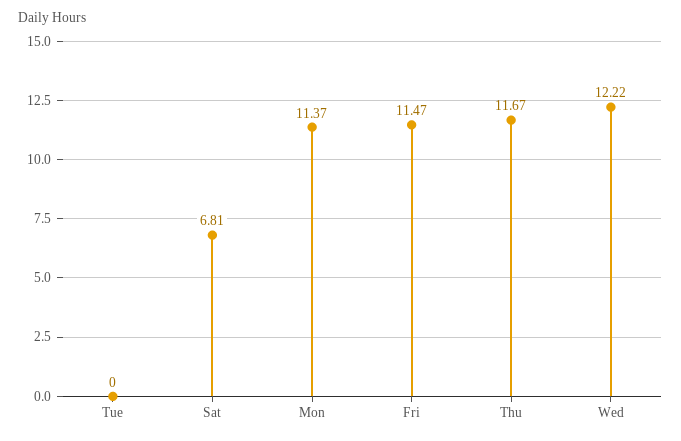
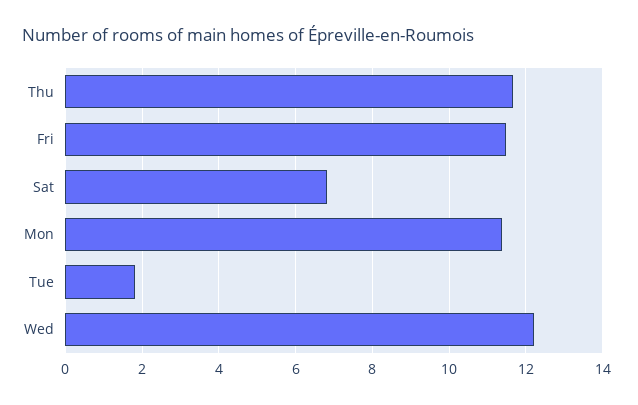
Tue: 0 -> 1.8

